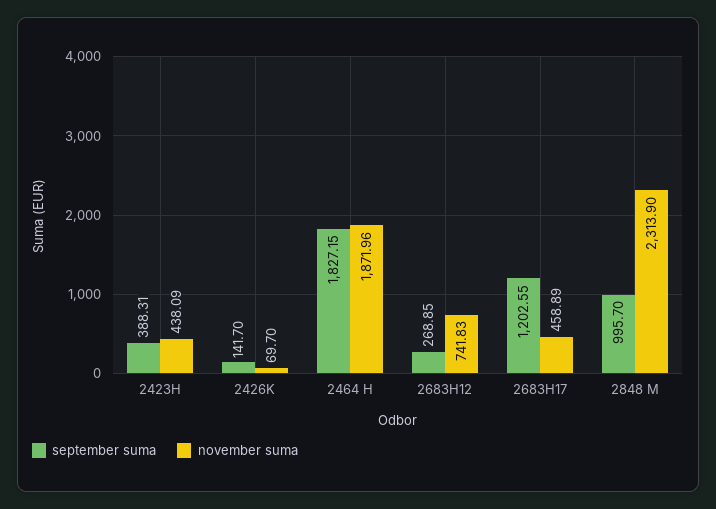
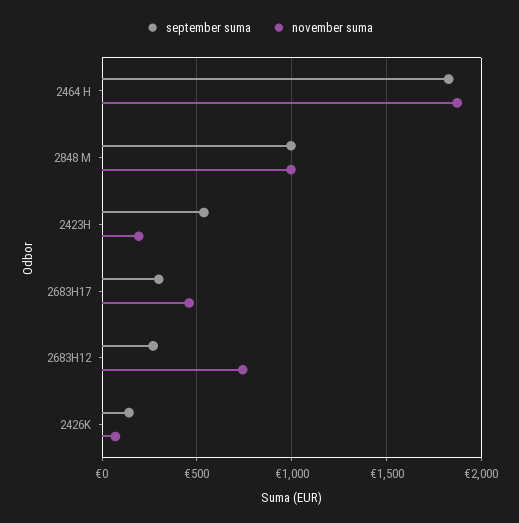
september suma, 2423H: 388.31 -> 550
november suma, 2423H: 438.09 -> 200
september suma, 2683H17: 1202.55 -> 300
november suma, 2848 M: 2313.9 -> 1000

